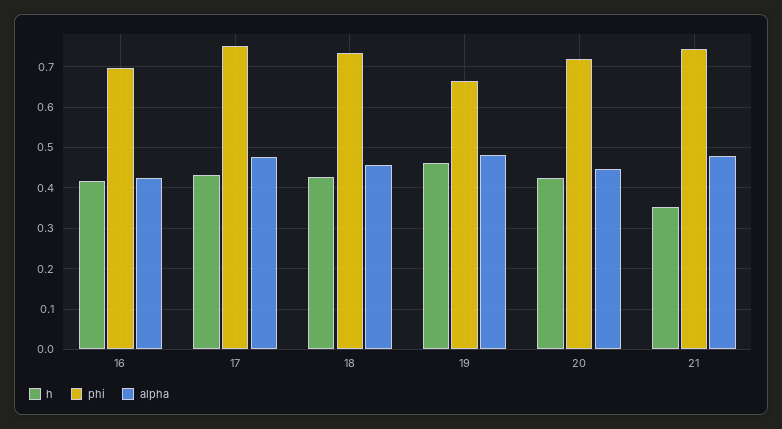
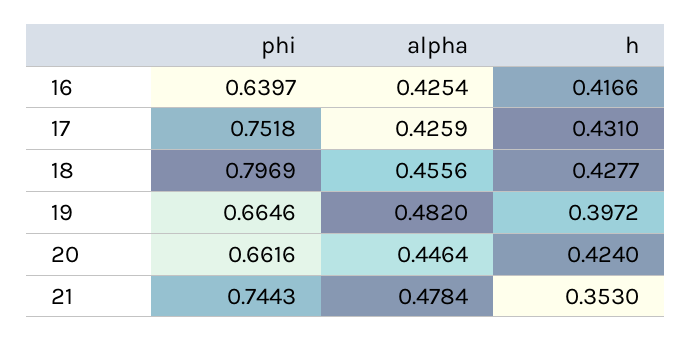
phi, 16: 0.7 -> 0.6397
alpha, 17: 0.48 -> 0.4259
phi, 18: 0.74 -> 0.7969
h, 19: 0.46 -> 0.3972
phi, 20: 0.72 -> 0.6616

